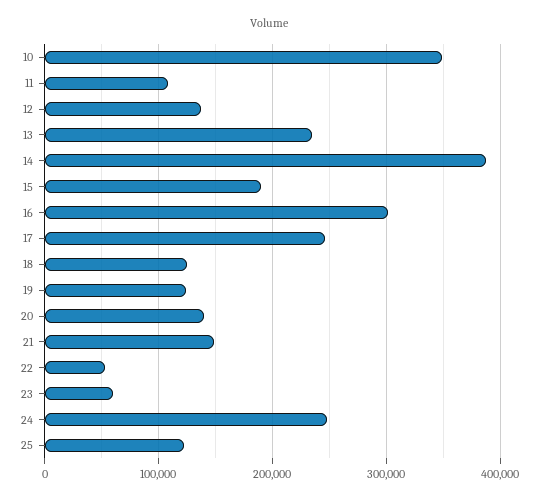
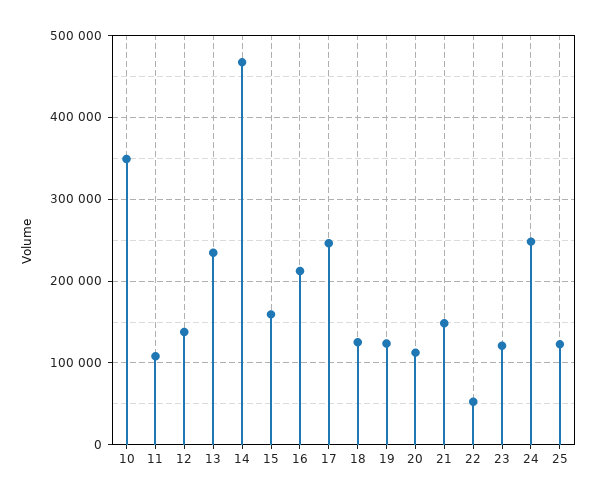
14: 390000 -> 470000
15: 190000 -> 160000
16: 300000 -> 210000
20: 140000 -> 110000
23: 60000 -> 120000

